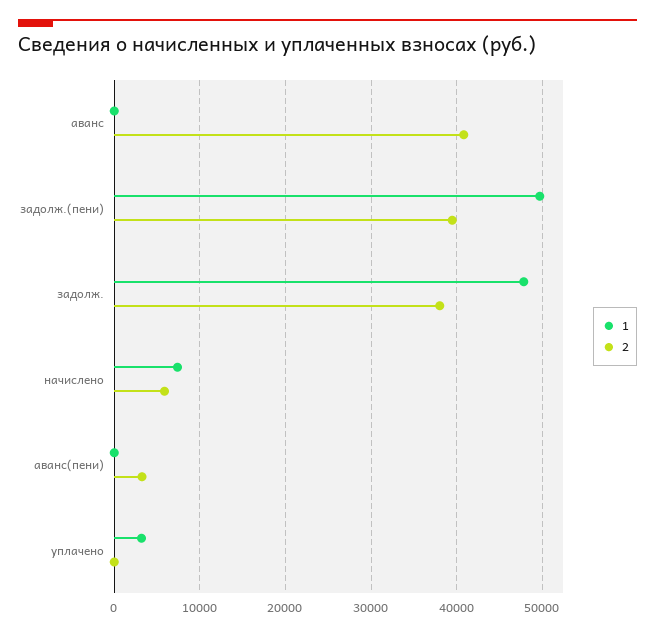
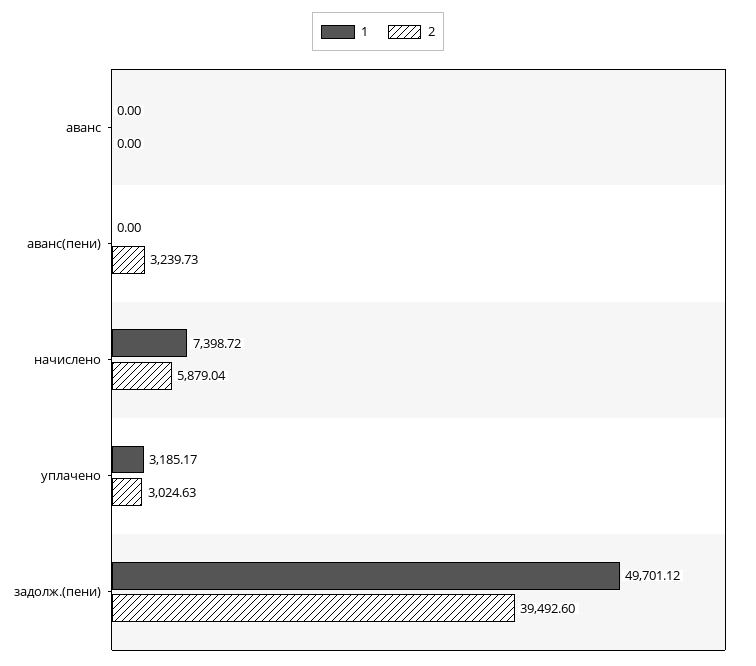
2, аванс: 41000 -> 0
1, задолж.: 48000 -> none
2, задолж.: 38000 -> none
2, уплачено: 0 -> 3024.63

